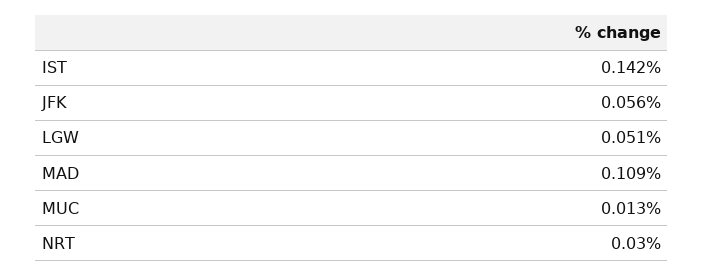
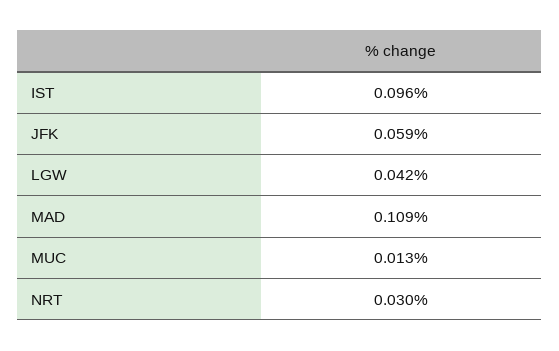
IST: 0.142 -> 0.096
JFK: 0.056 -> 0.059
LGW: 0.051 -> 0.042

